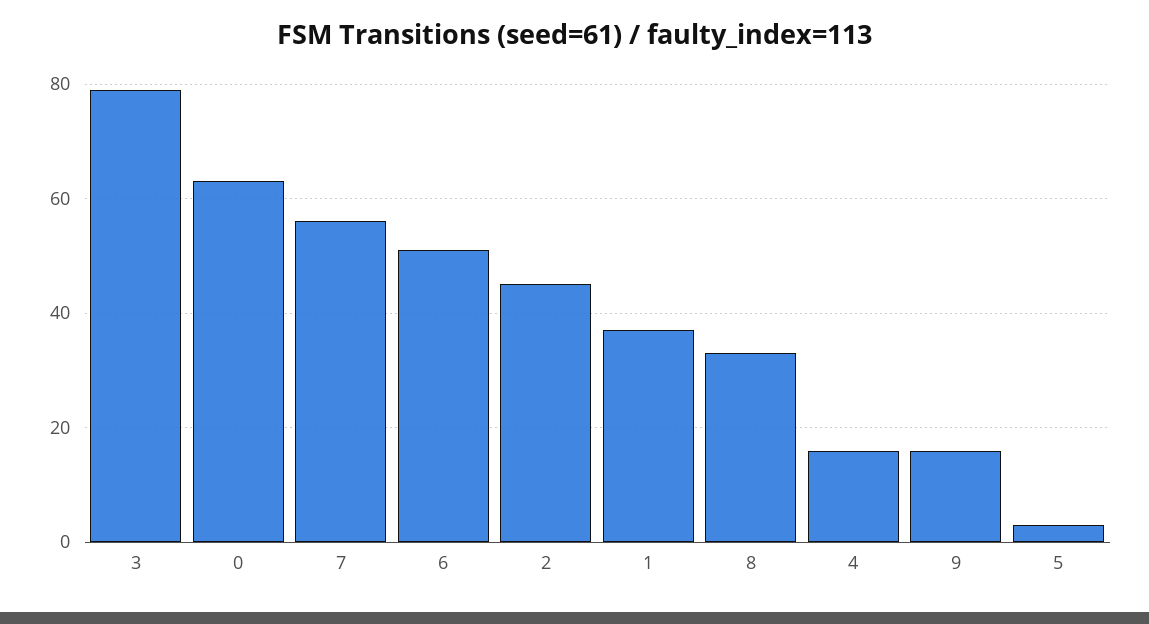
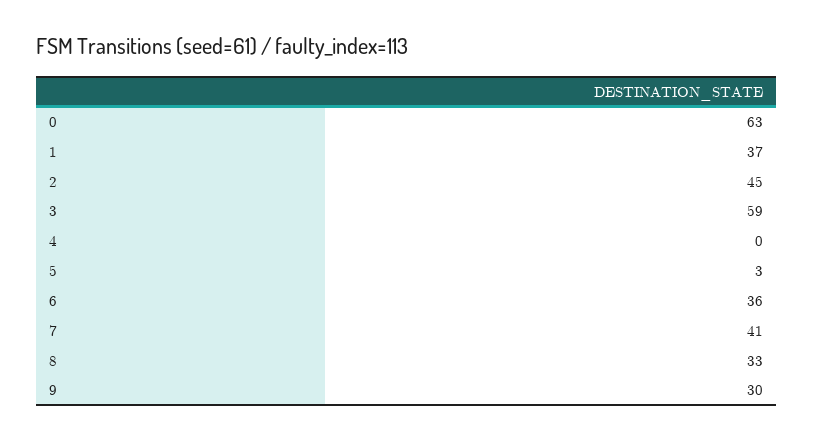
3: 80 -> 59
7: 55 -> 41
6: 50 -> 36
4: 15 -> 0
9: 15 -> 30

